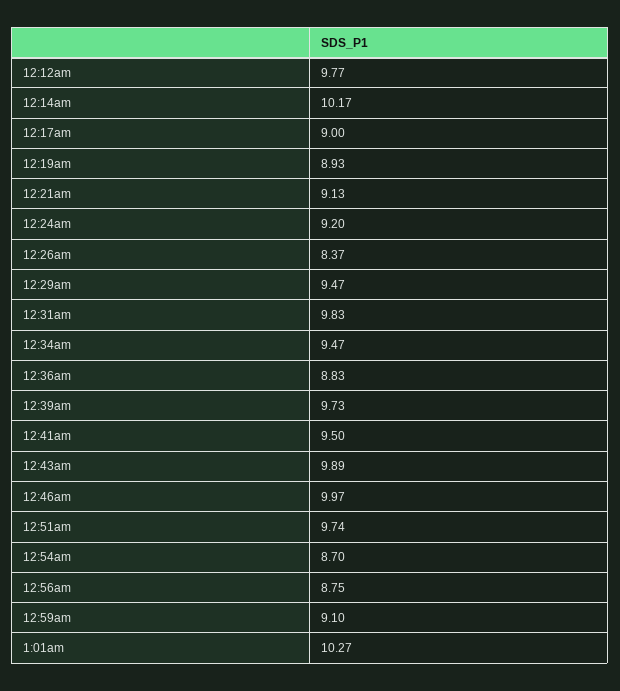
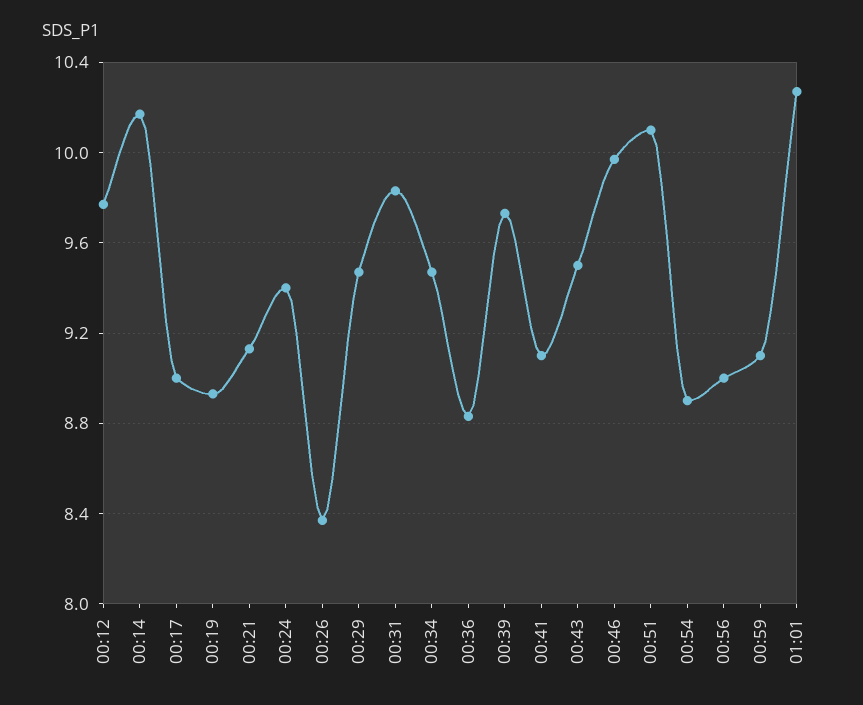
12:24am: 9.2 -> 9.4
12:41am: 9.5 -> 9.1
12:43am: 9.89 -> 9.5
12:51am: 9.74 -> 10.1
12:54am: 8.7 -> 8.9
12:56am: 8.75 -> 9

